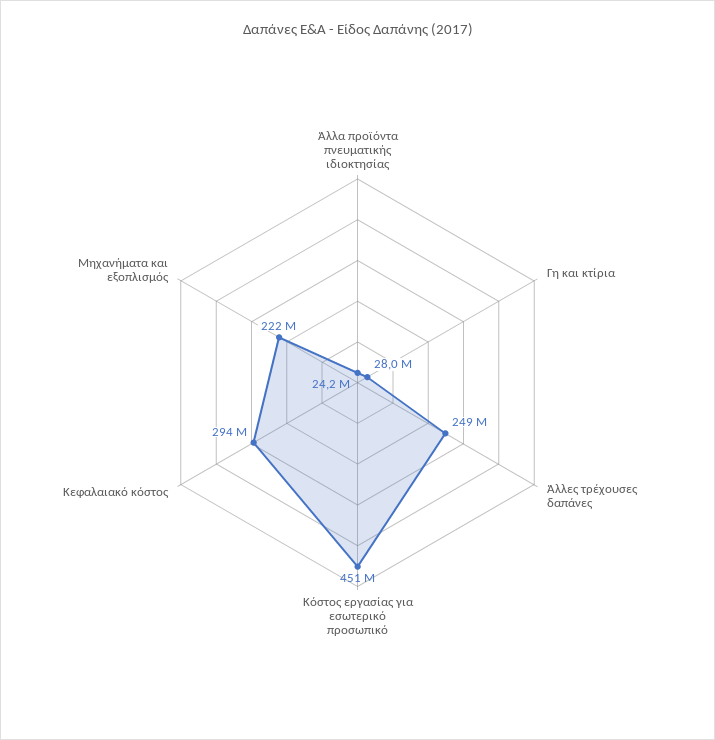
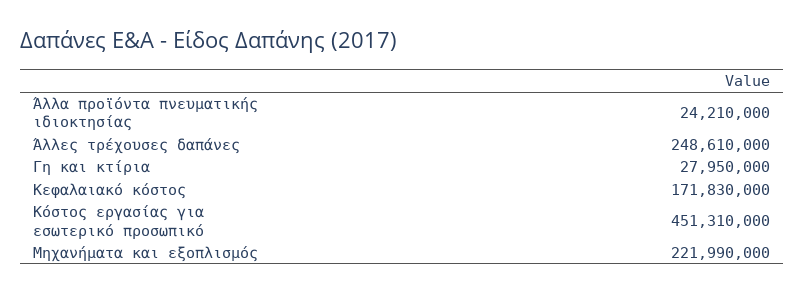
Κεφαλαιακό κόστος: 294000000 -> 171830000

